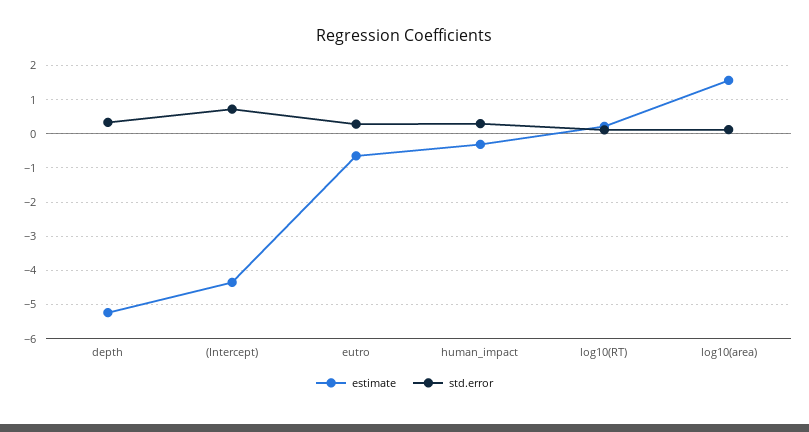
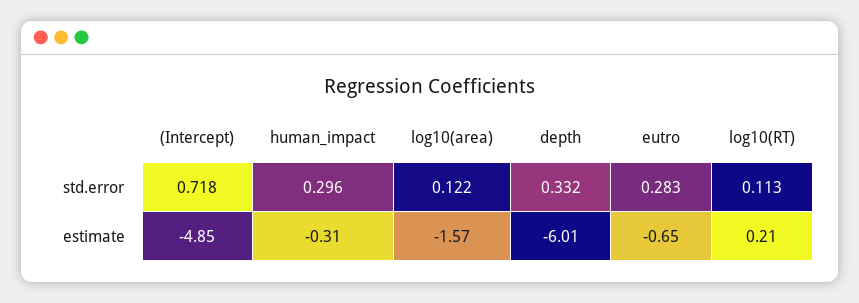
estimate, depth: -5.2 -> -6.01
estimate, (Intercept): -4.4 -> -4.85
estimate, log10(area): 1.6 -> -1.57

